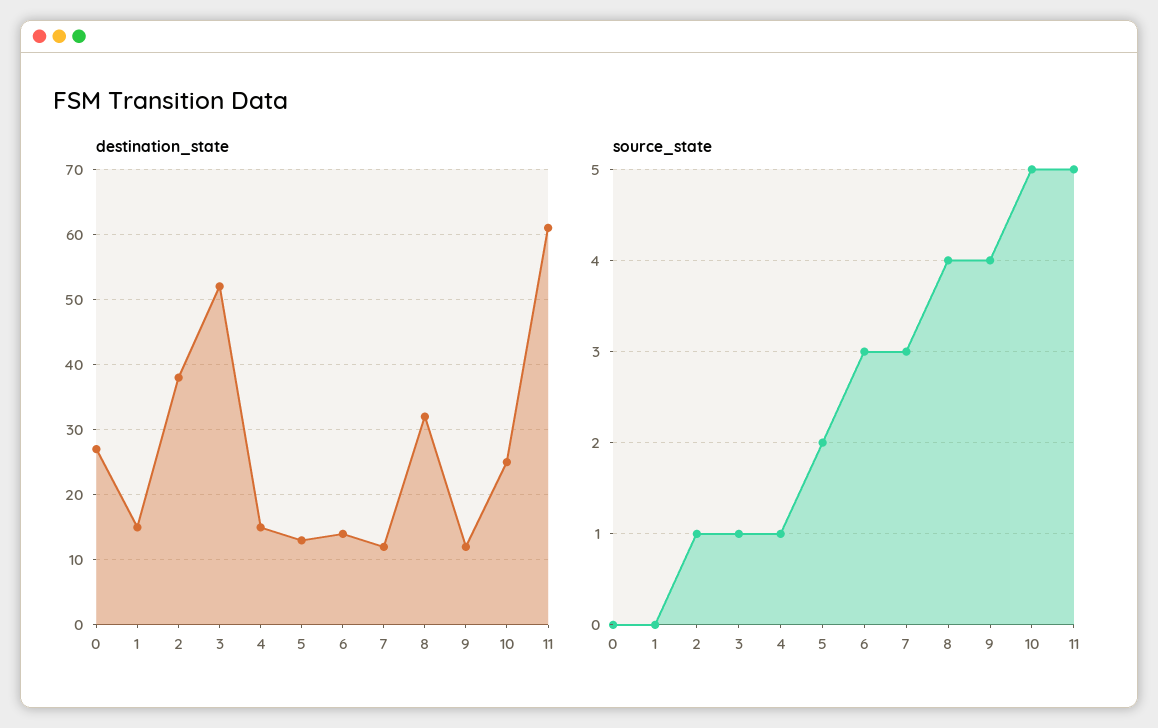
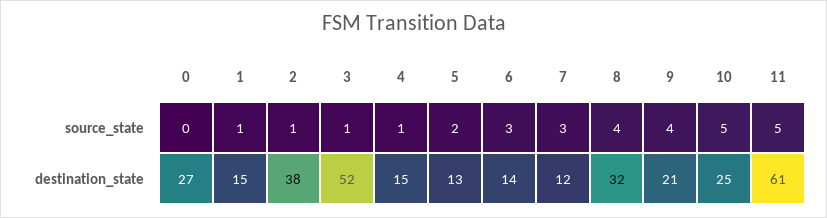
destination_state, 9: 12 -> 21
source_state, 1: 0 -> 1

